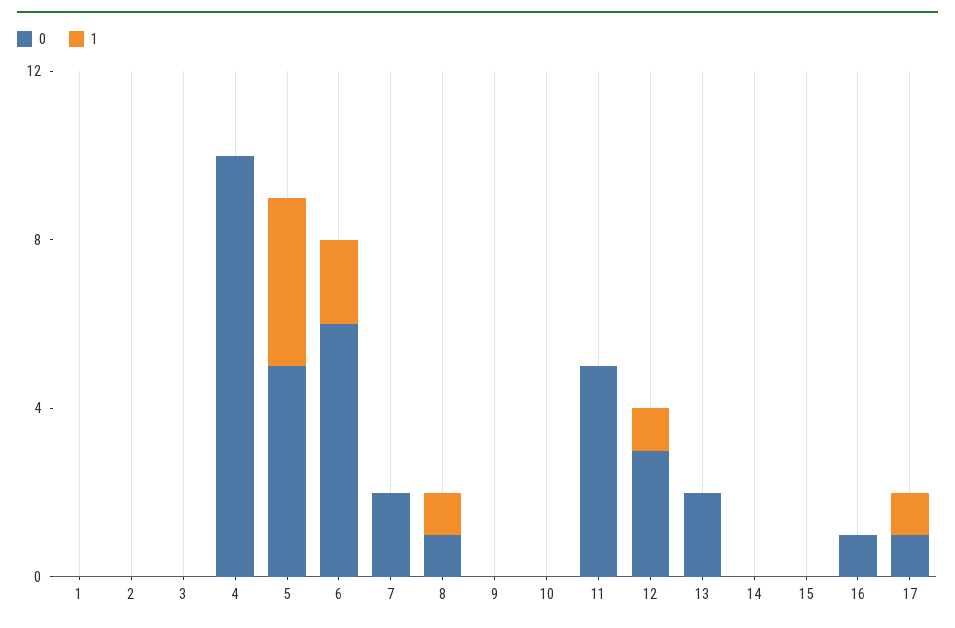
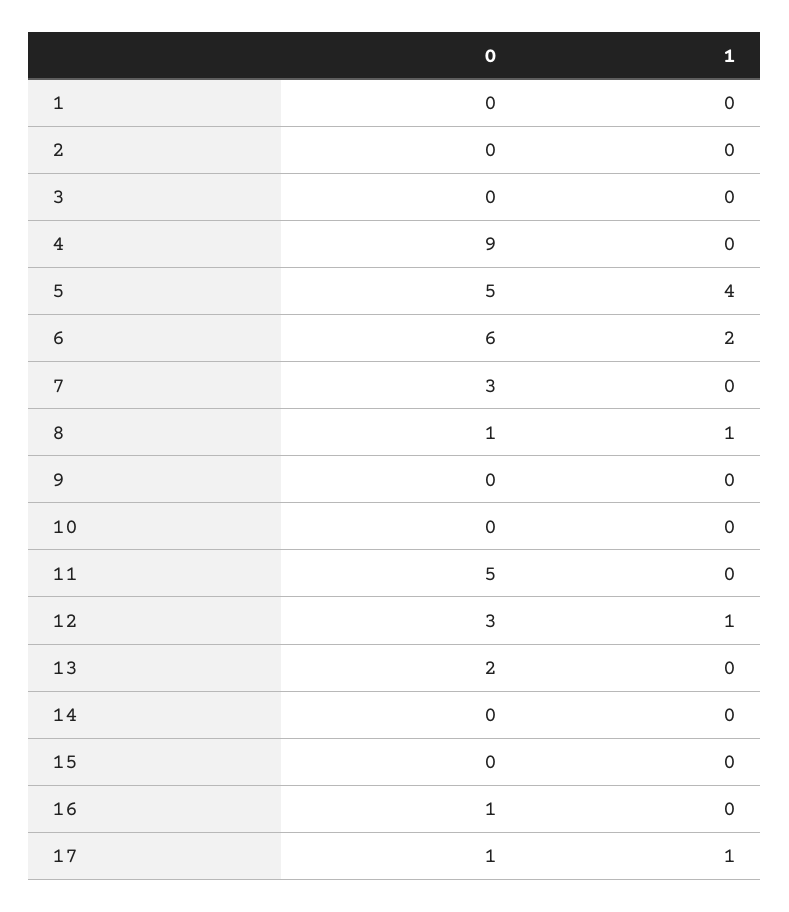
0, 4: 10 -> 9
0, 7: 2 -> 3

